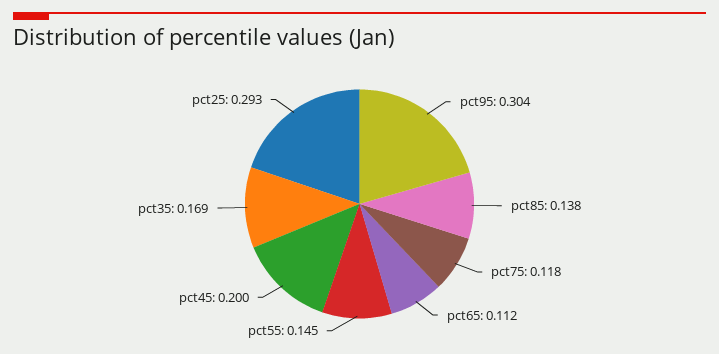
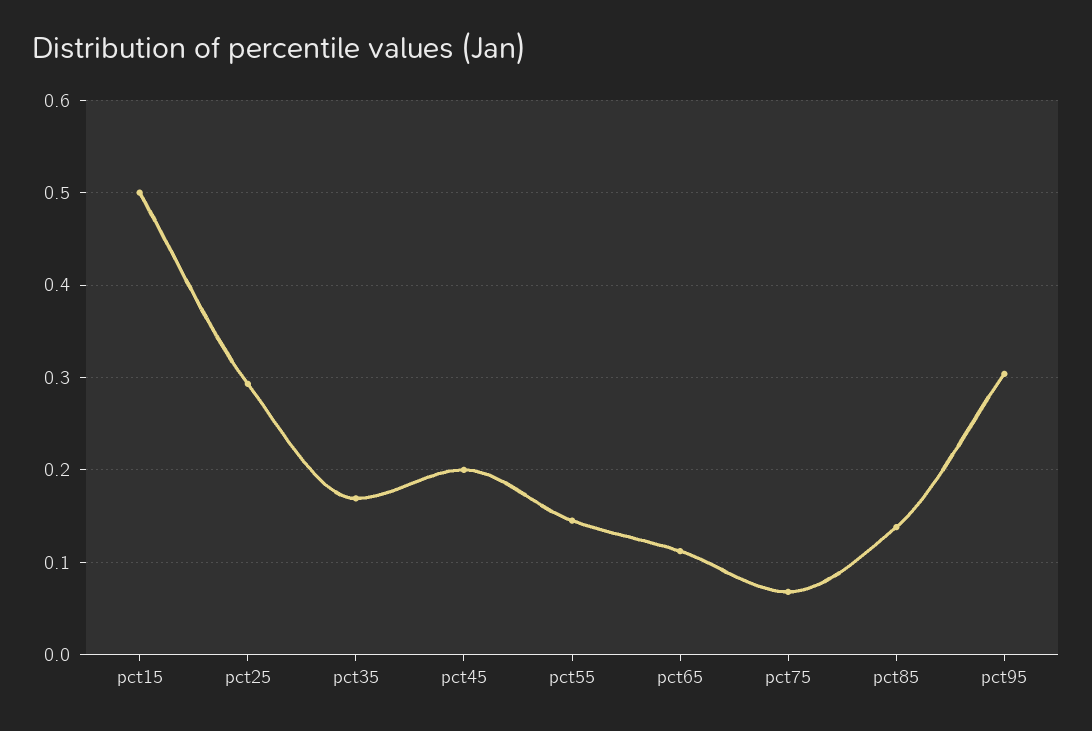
pct75: 0.118 -> 0.07
pct15: none -> 0.5

